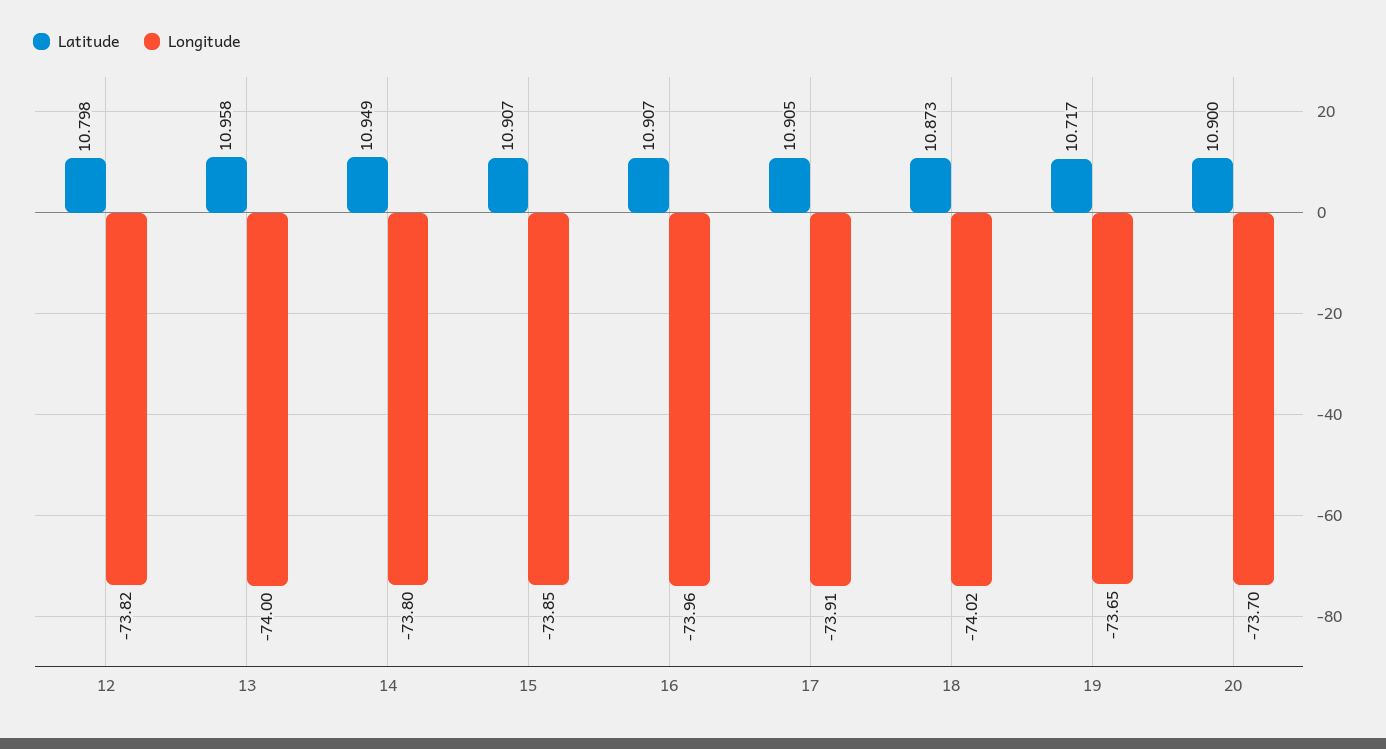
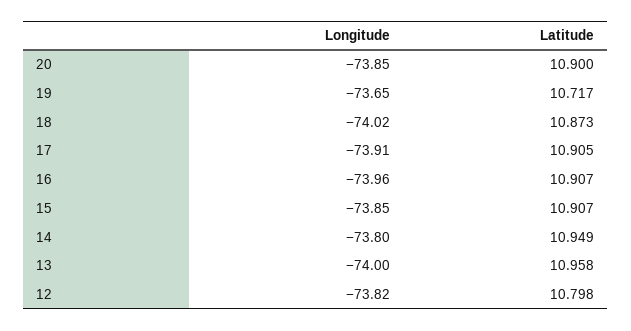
Longitude, 20: -73.7 -> -73.85

